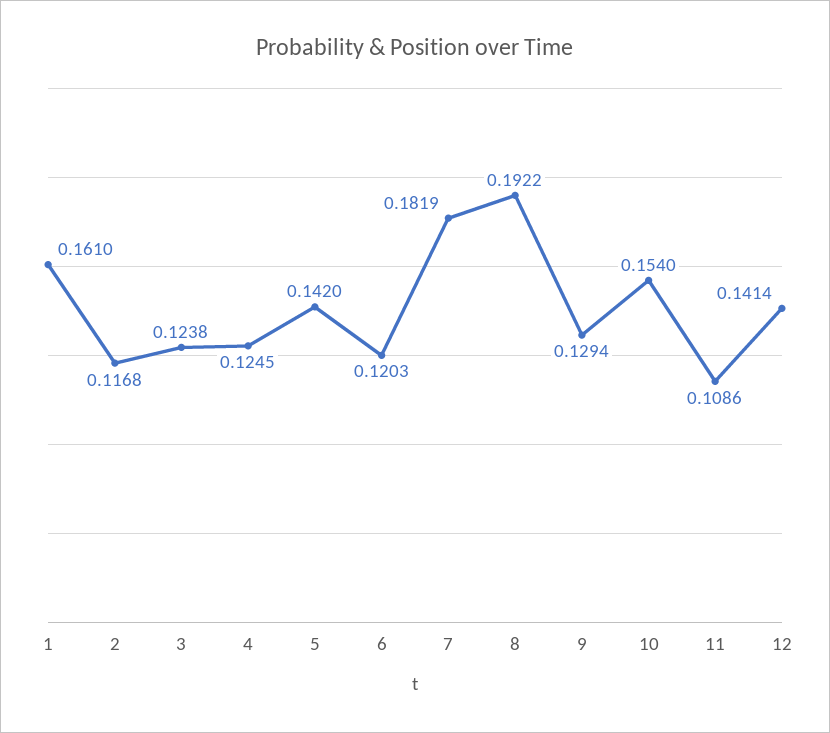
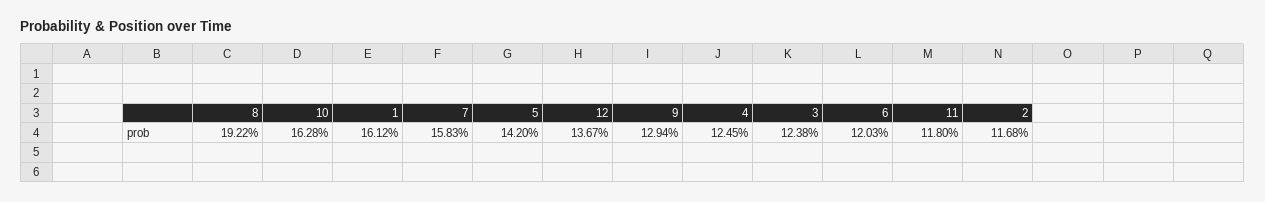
1: 0.161 -> 0.1612
7: 0.1819 -> 0.1583
10: 0.154 -> 0.1628
11: 0.1086 -> 0.118
12: 0.1414 -> 0.1367

